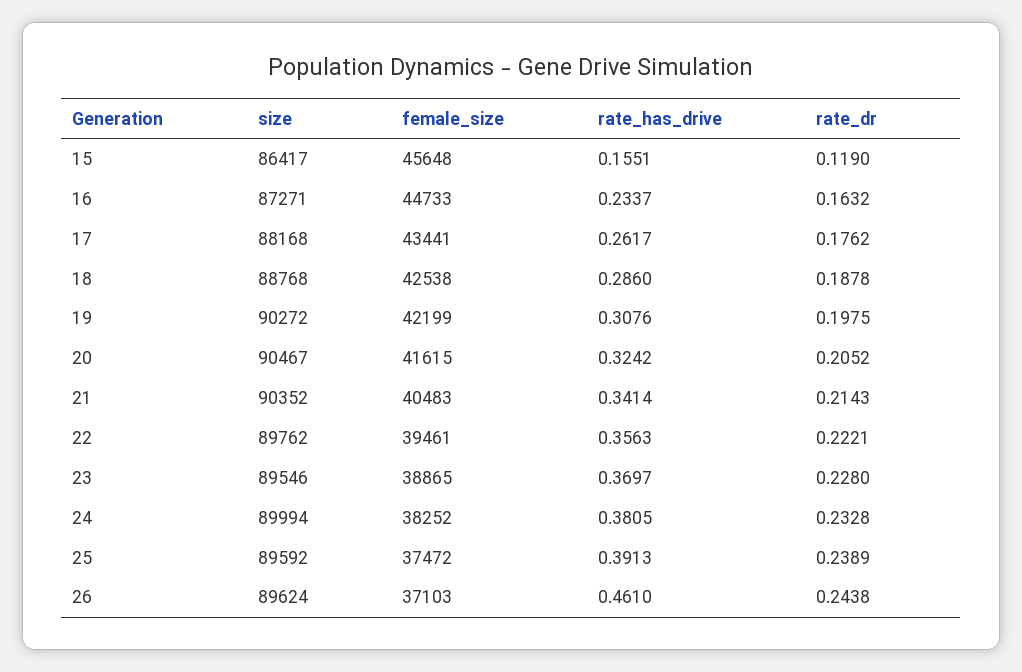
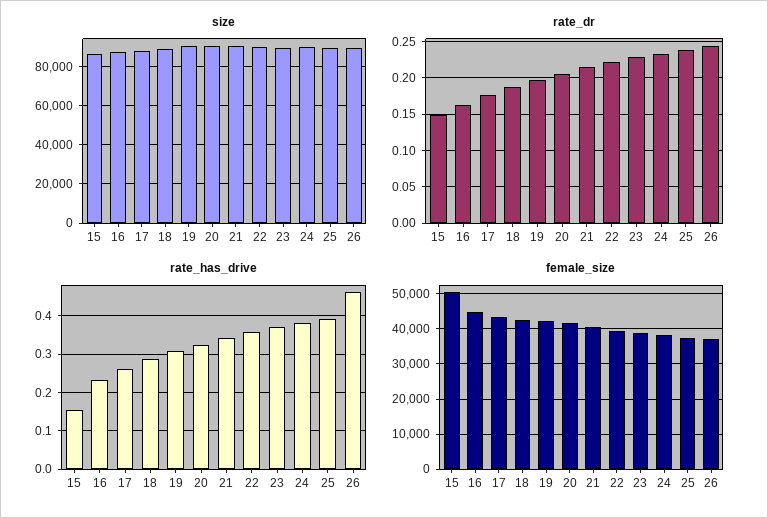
female_size, 15: 45648 -> 50000
rate_dr, 15: 0.119 -> 0.15

